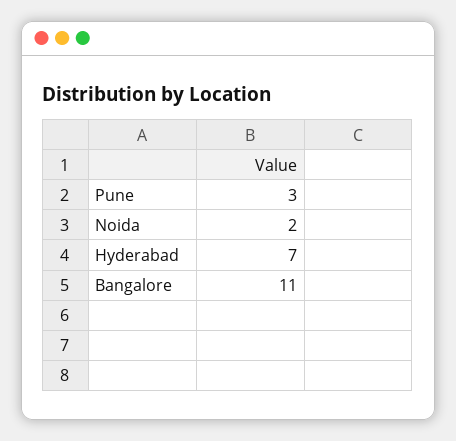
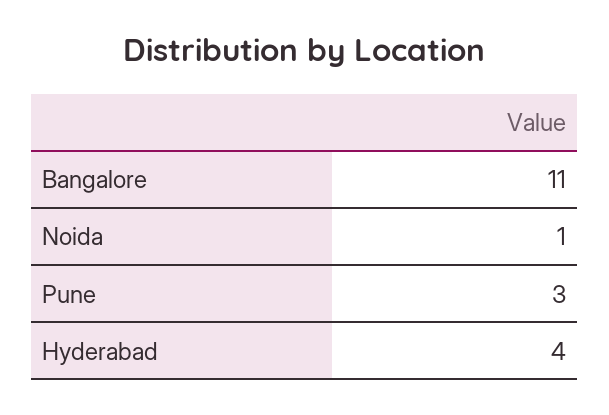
Noida: 2 -> 1
Hyderabad: 7 -> 4

